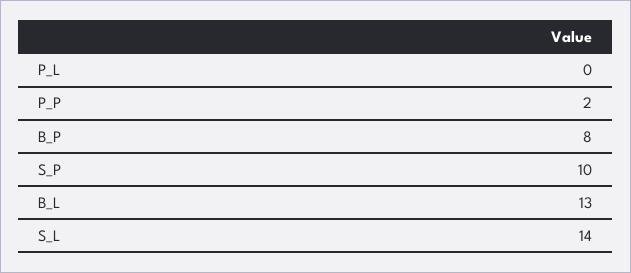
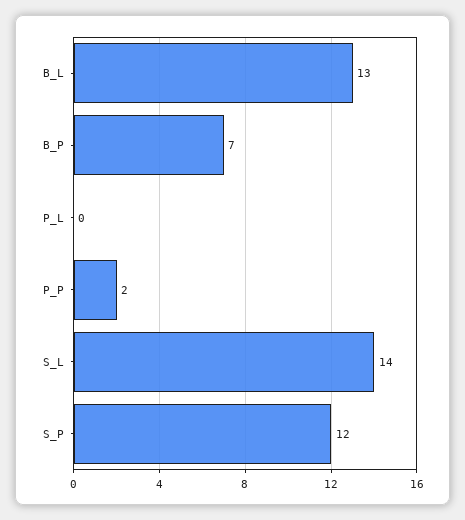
B_P: 8 -> 7
S_P: 10 -> 12

